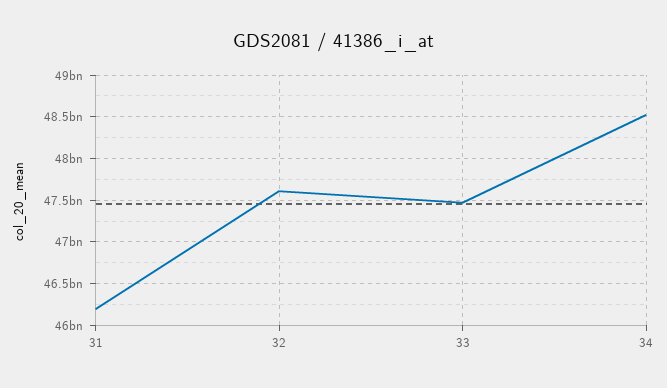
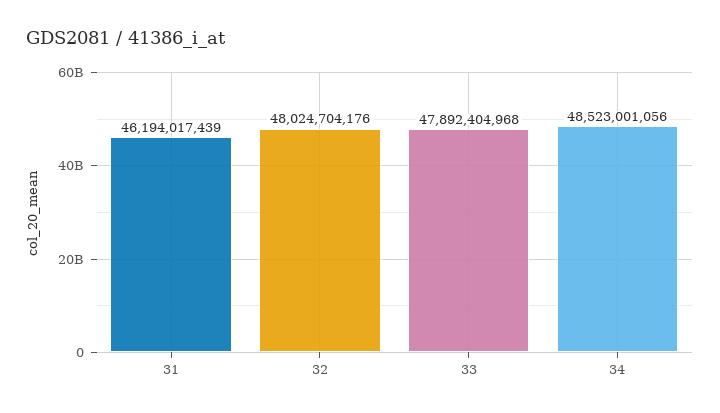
32: 47600000000 -> 48024704176
33: 47500000000 -> 47892404968

